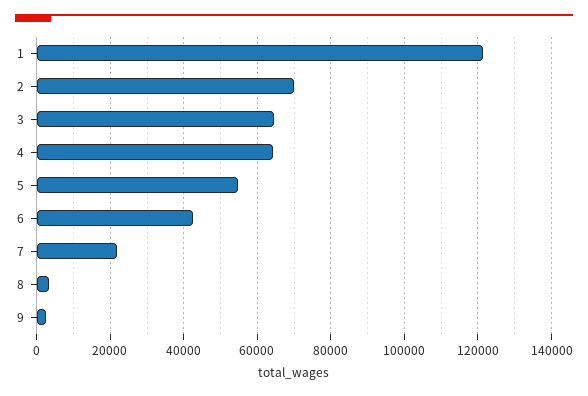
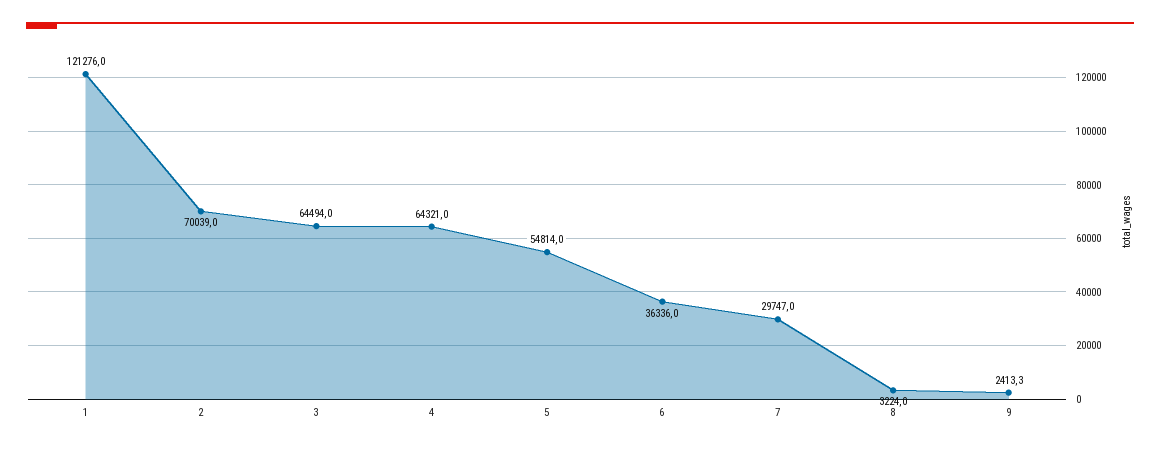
6: 42000 -> 36336
7: 22000 -> 29747

